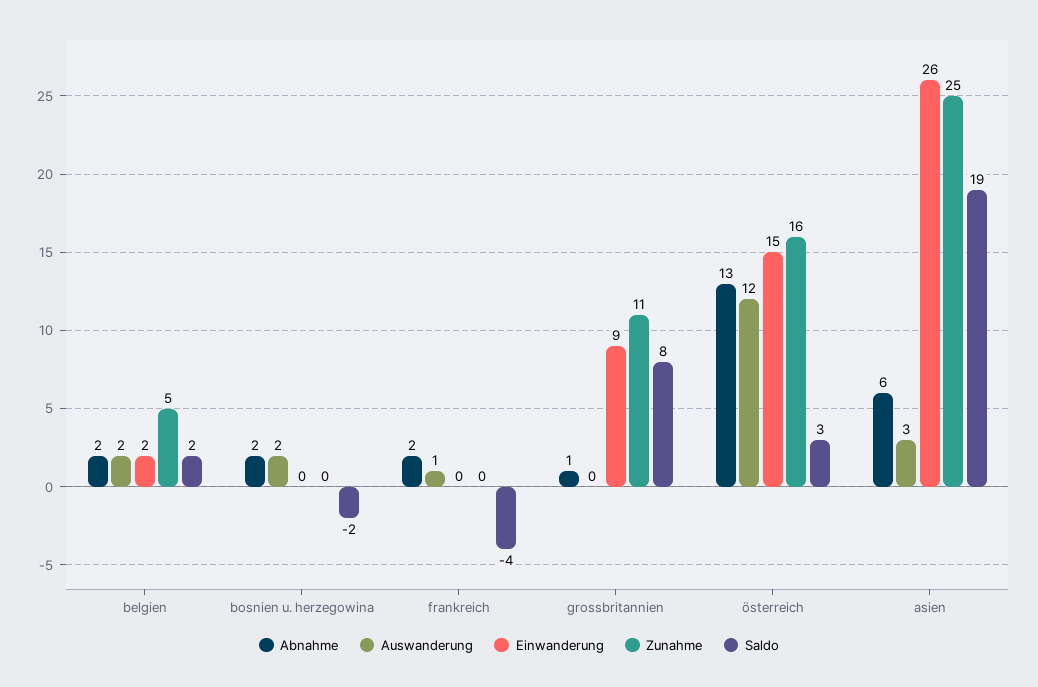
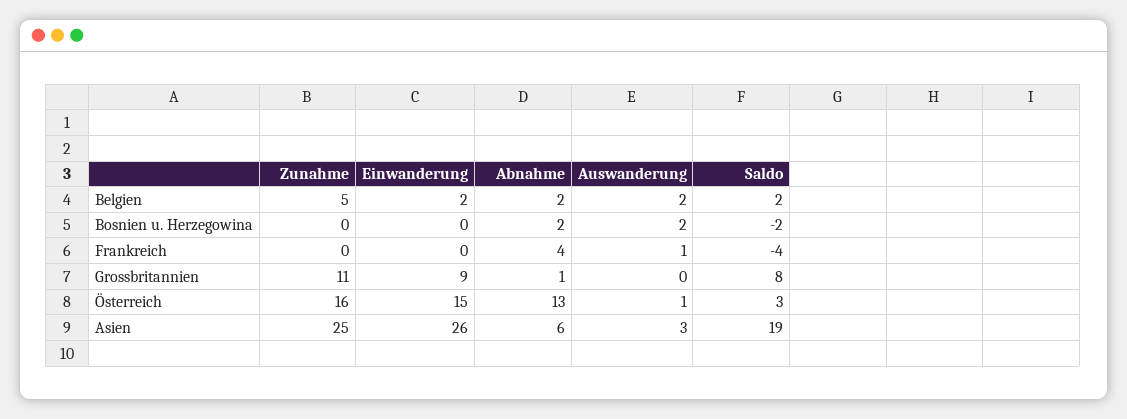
Abnahme, frankreich: 2 -> 4
Auswanderung, österreich: 12 -> 1

